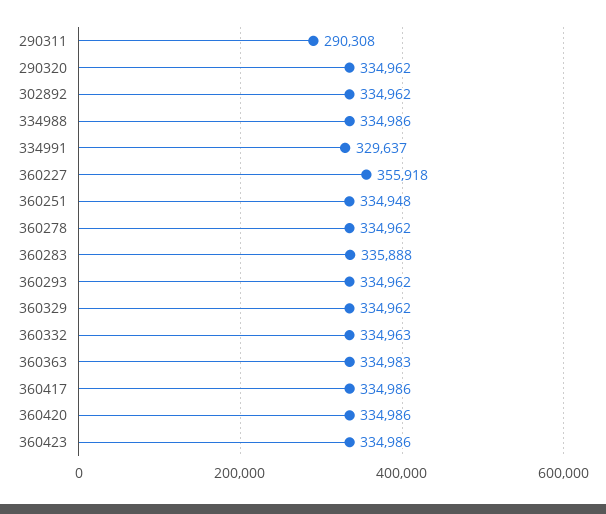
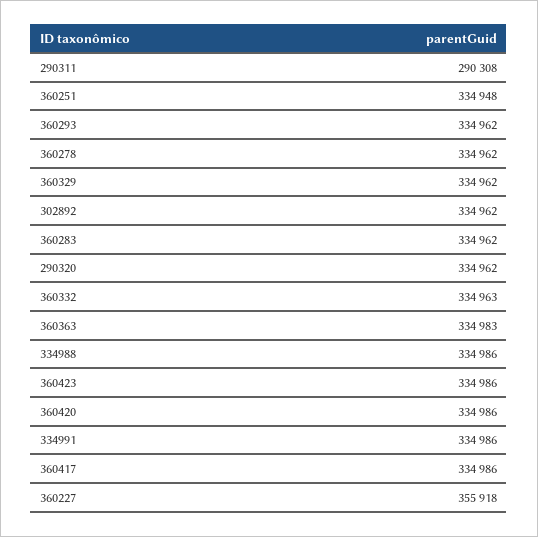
334991: 329637 -> 334986
360283: 335888 -> 334962

